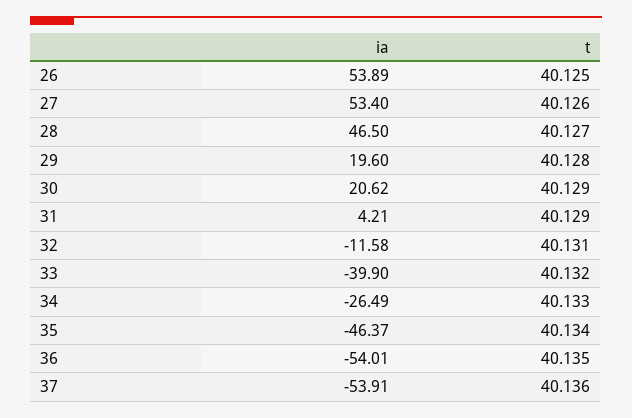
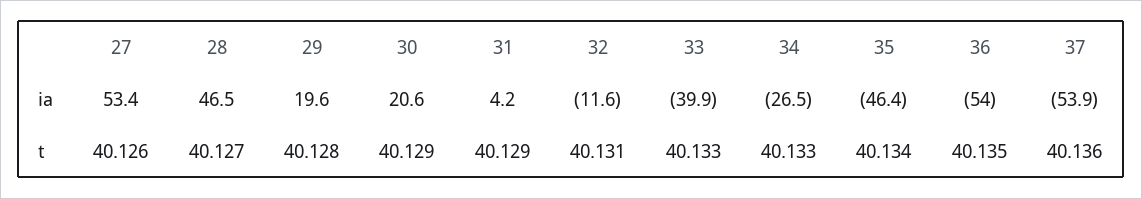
ia, 26: 53.89 -> none
t, 26: 40.125 -> none
t, 33: 40.132 -> 40.133

